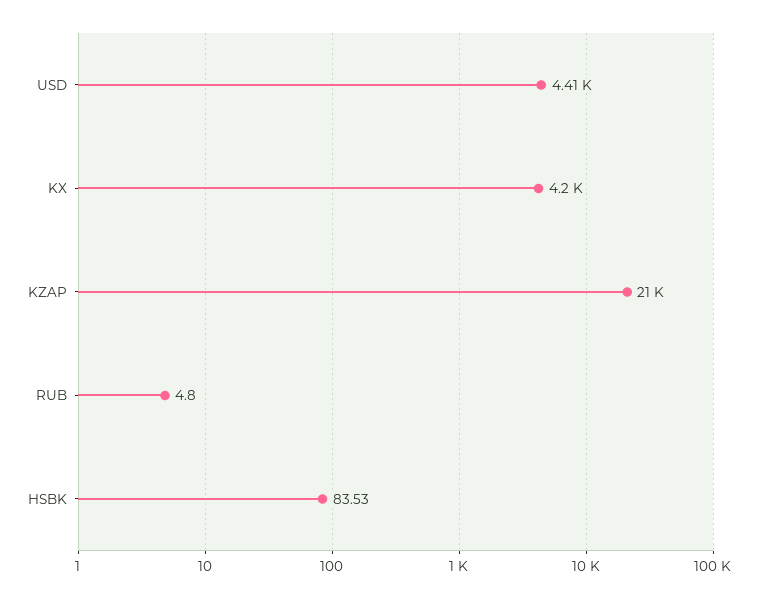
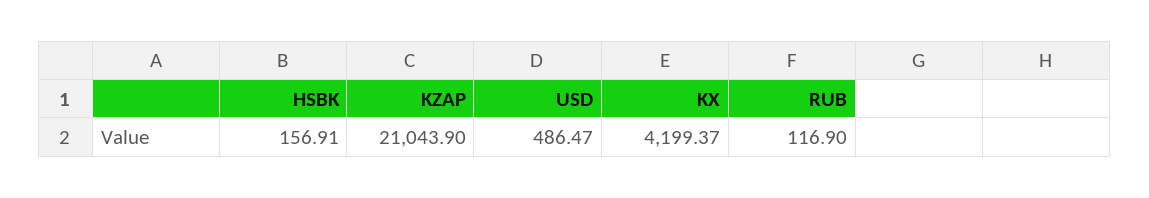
USD: 4410 -> 486.47
RUB: 4.8 -> 116.9
HSBK: 83.53 -> 156.91

